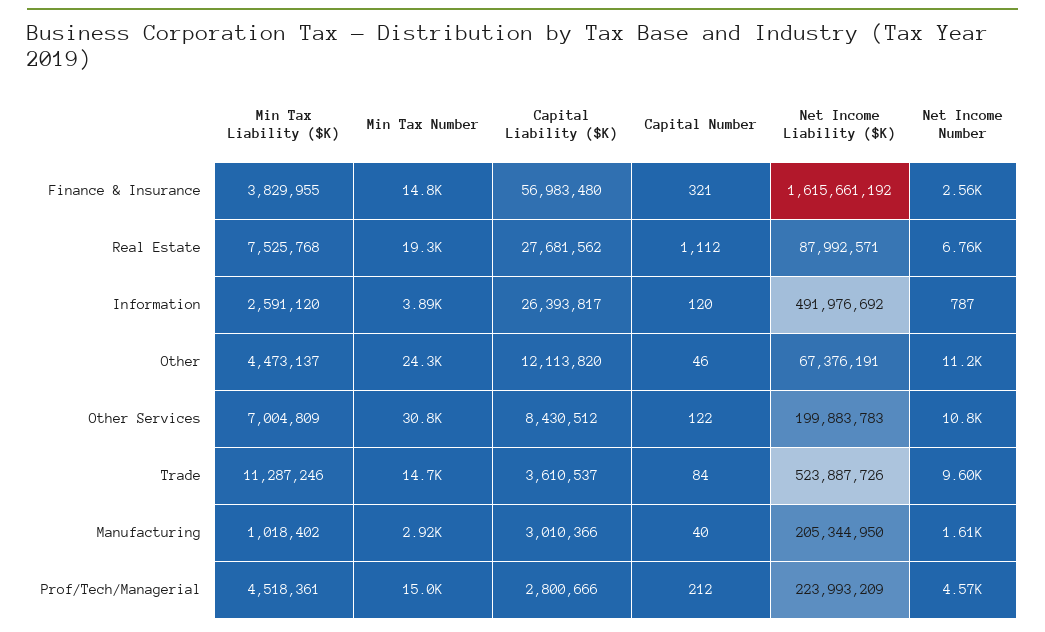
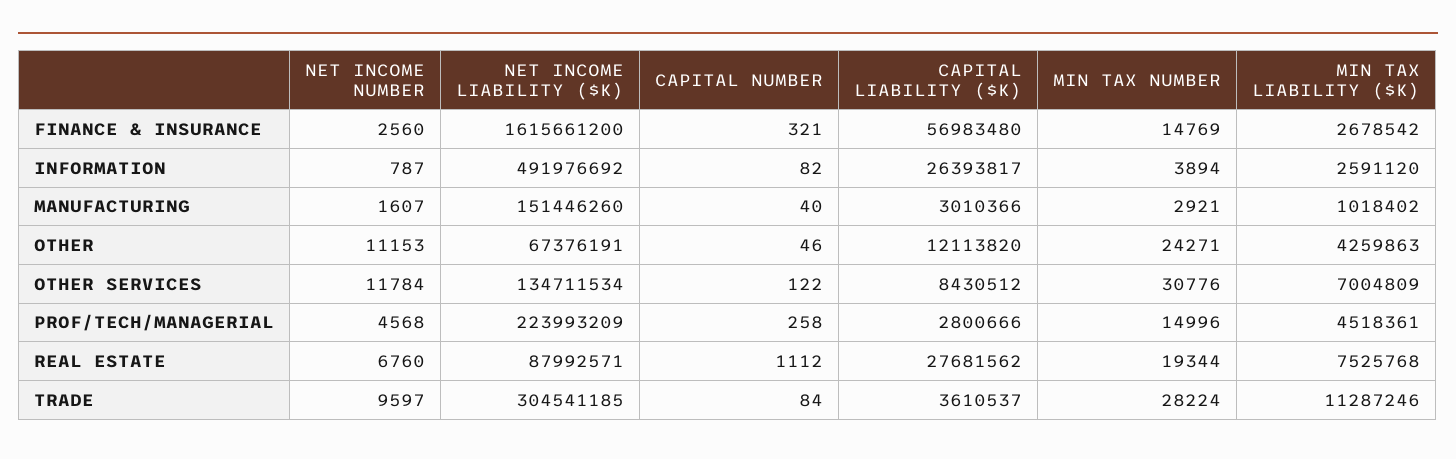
Min Tax Liability ($K), Finance & Insurance: 3829955 -> 2678542
Net Income Liability ($K), Finance & Insurance: 1615661192 -> 1615661200
Capital Number, Information: 120 -> 82
Min Tax Liability ($K), Other: 4473137 -> 4259863
Net Income Liability ($K), Other Services: 199883783 -> 134711534
Net Income Number, Other Services: 10800 -> 11784
Min Tax Number, Trade: 14700 -> 28224
Net Income Liability ($K), Trade: 523887726 -> 304541185
Net Income Liability ($K), Manufacturing: 205344950 -> 151446260
Capital Number, Prof/Tech/Managerial: 212 -> 258

